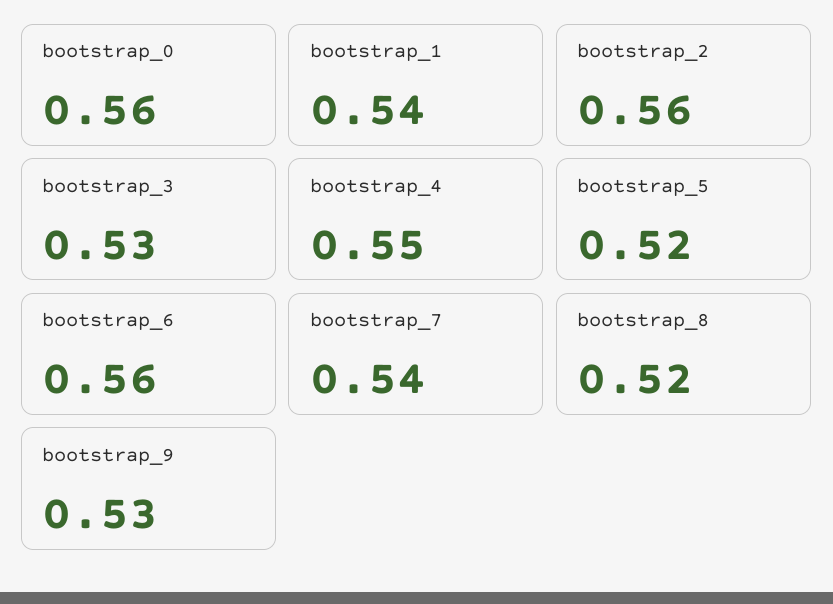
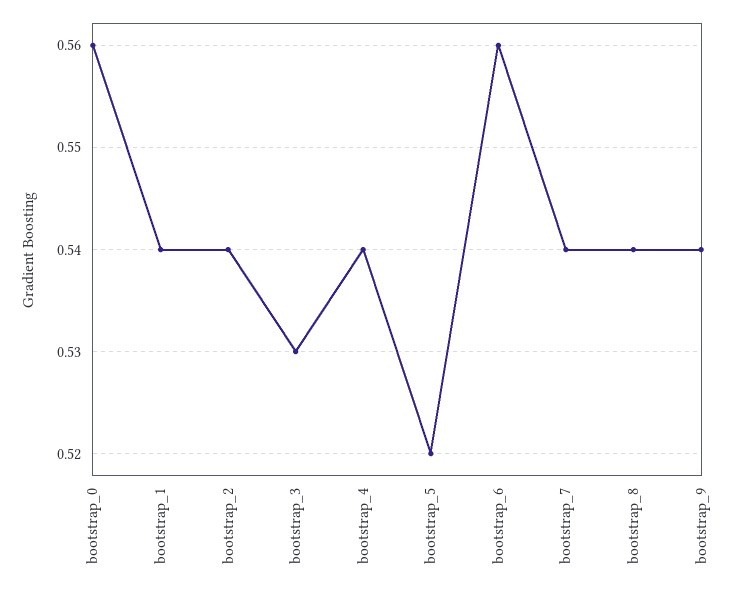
bootstrap_2: 0.56 -> 0.54
bootstrap_4: 0.55 -> 0.54
bootstrap_8: 0.52 -> 0.54
bootstrap_9: 0.53 -> 0.54

